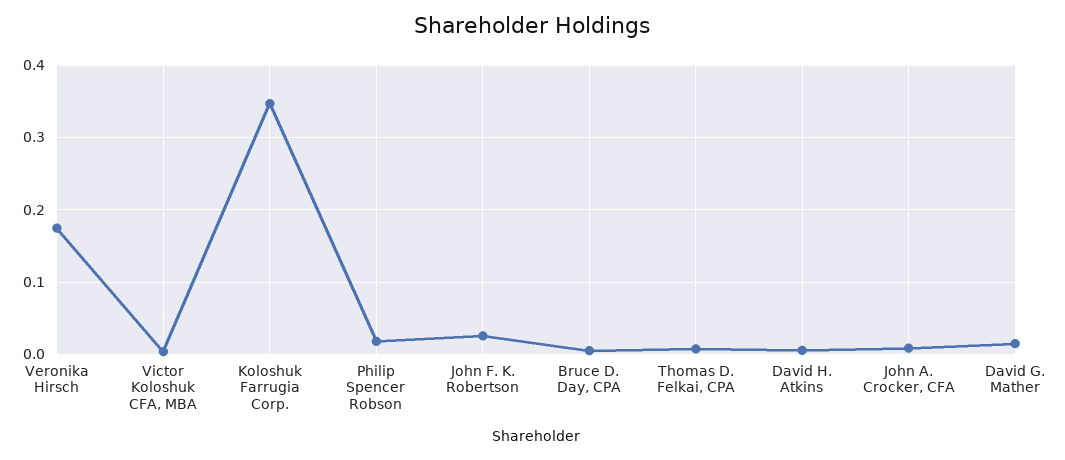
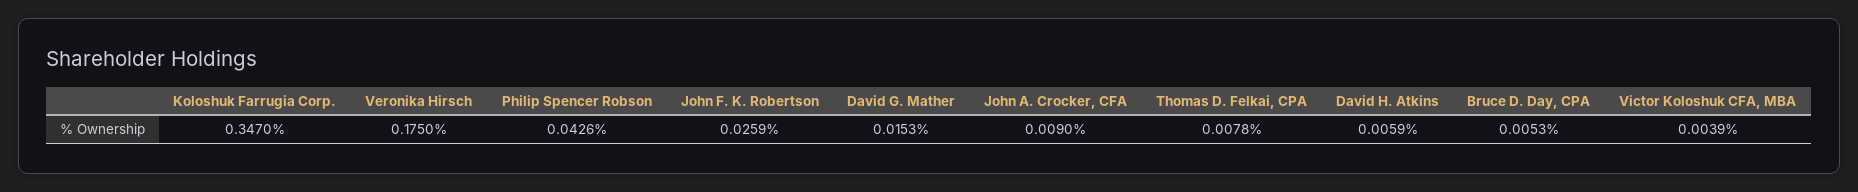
Philip Spencer Robson: 0.02 -> 0.0426

